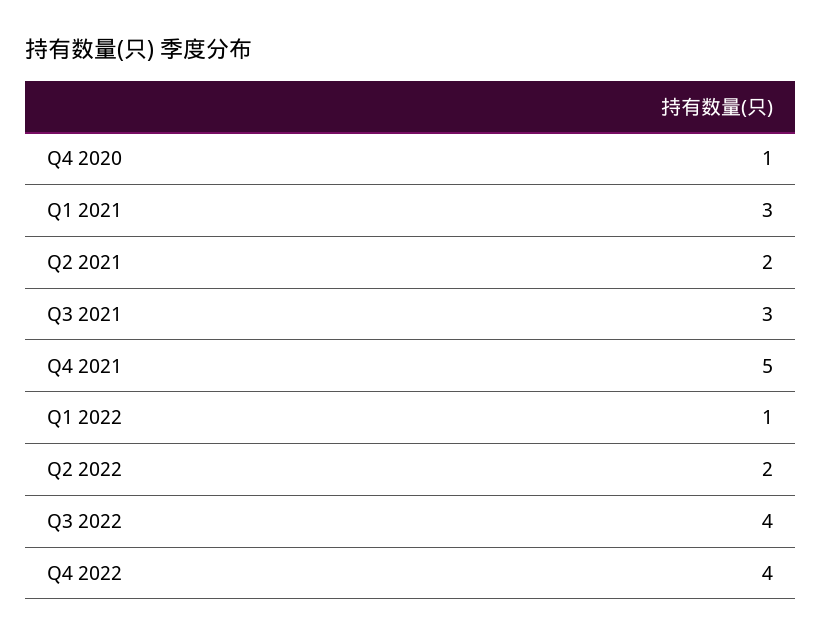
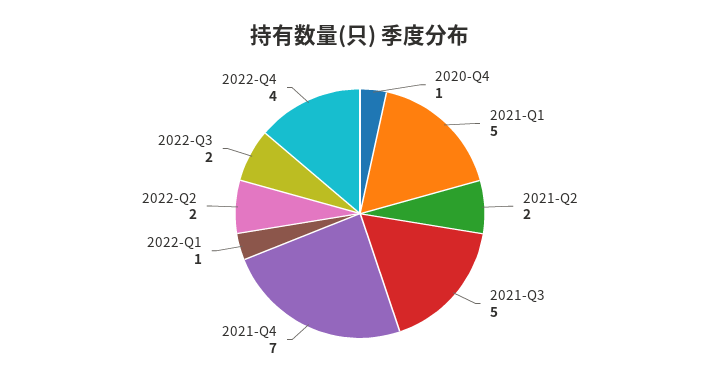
Q1 2021: 3 -> 5
Q3 2021: 3 -> 5
Q4 2021: 5 -> 7
Q3 2022: 4 -> 2

